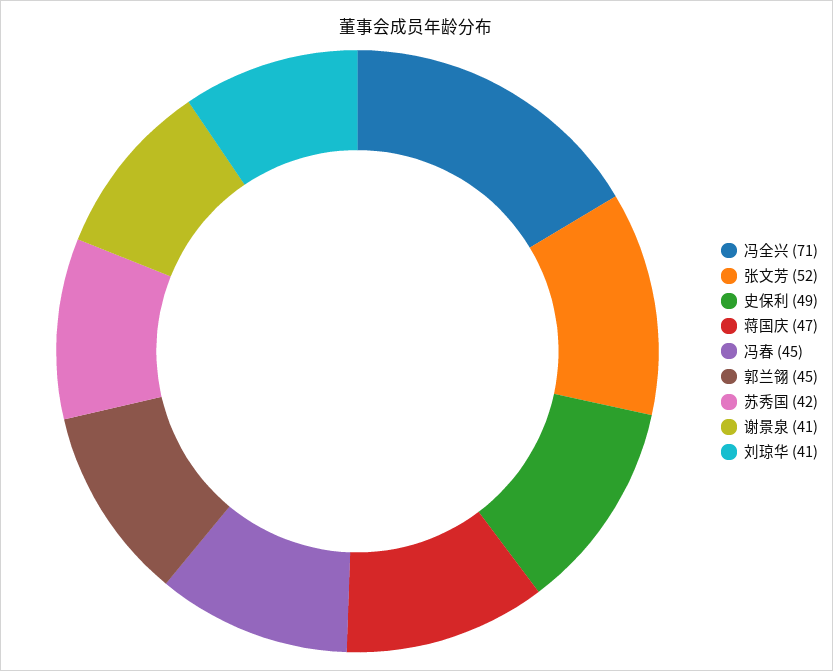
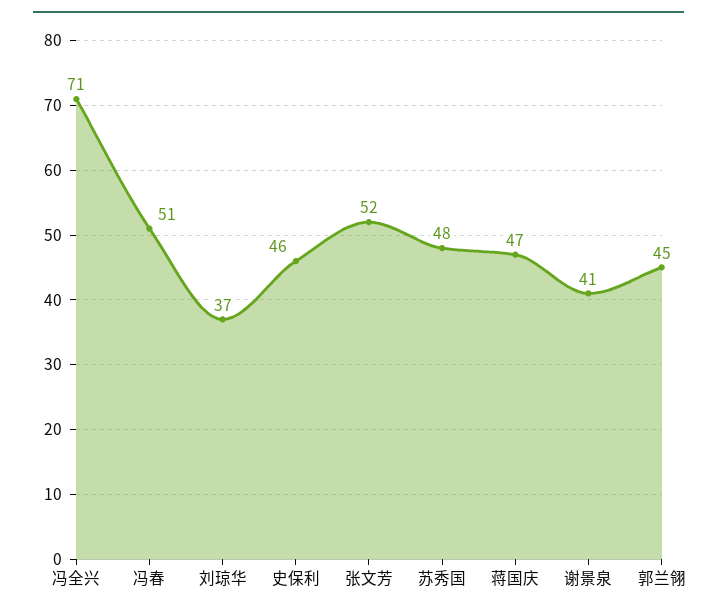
史保利: 49 -> 46
冯春: 45 -> 51
苏秀国: 42 -> 48
刘琼华: 41 -> 37

